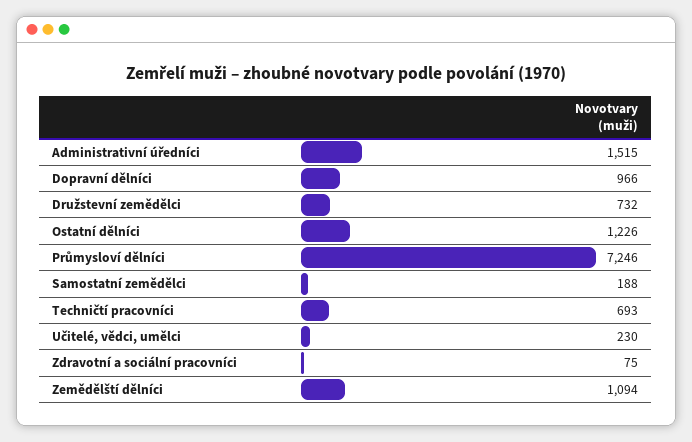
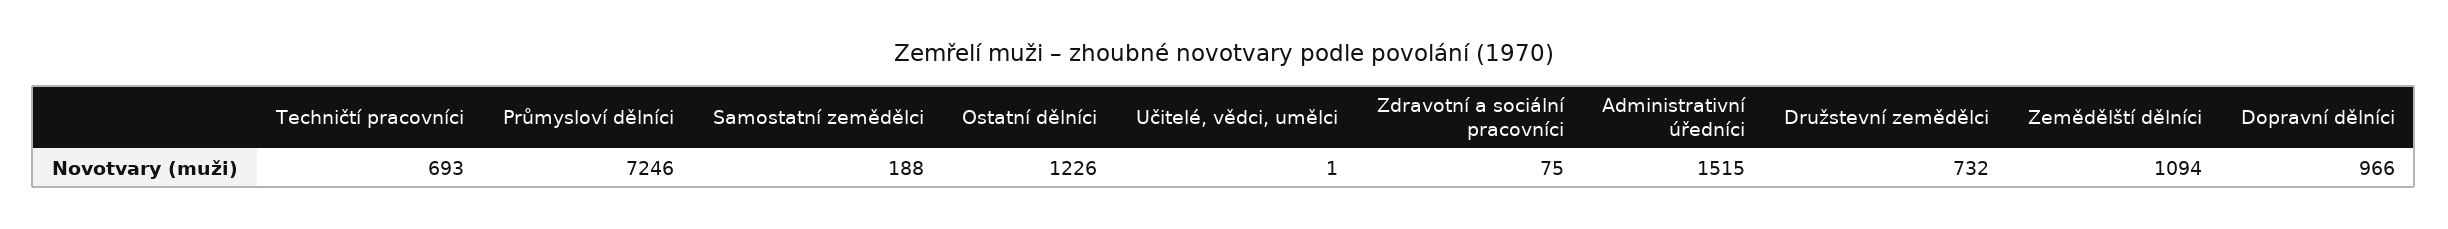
Učitelé, vědci, umělci: 230 -> 1

